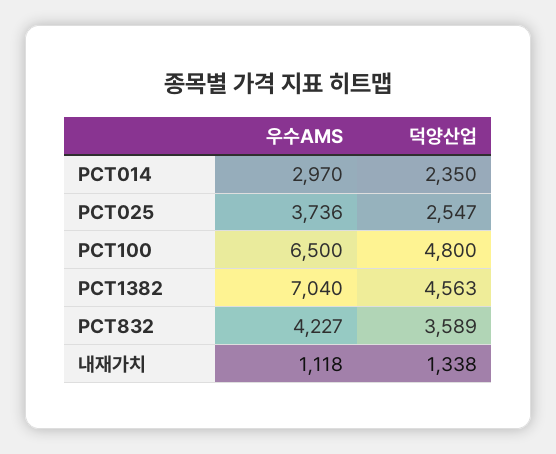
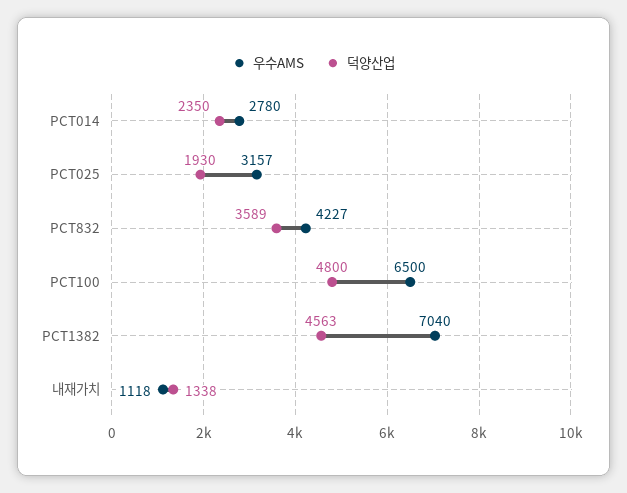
우수AMS, PCT014: 2970 -> 2780
우수AMS, PCT025: 3736 -> 3157
덕양산업, PCT025: 2547 -> 1930

